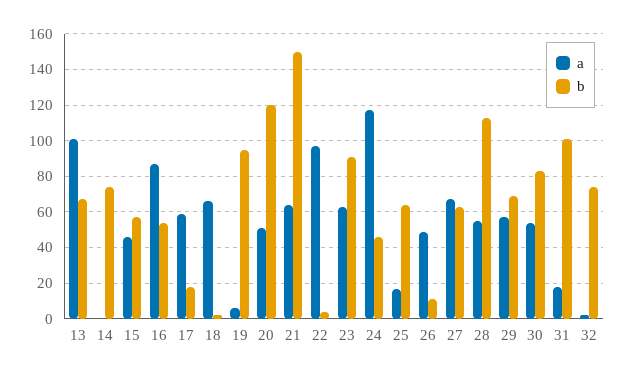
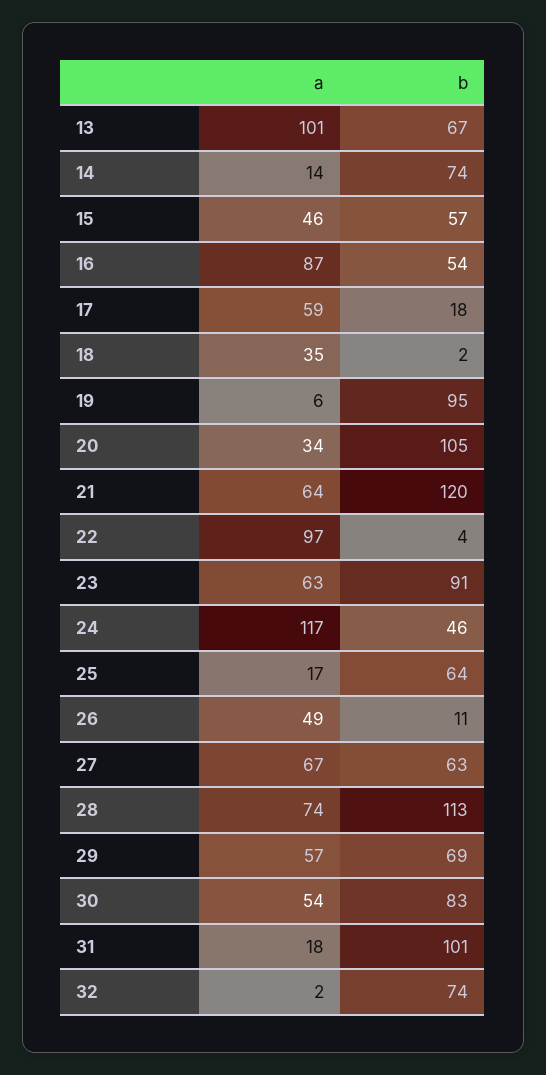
a, 14: 0 -> 14
a, 18: 65 -> 35
a, 20: 50 -> 34
b, 20: 120 -> 105
b, 21: 150 -> 120
a, 28: 55 -> 74

